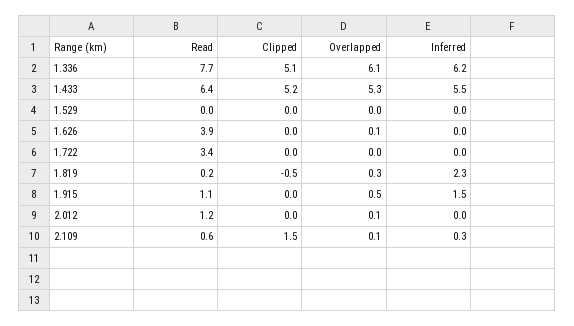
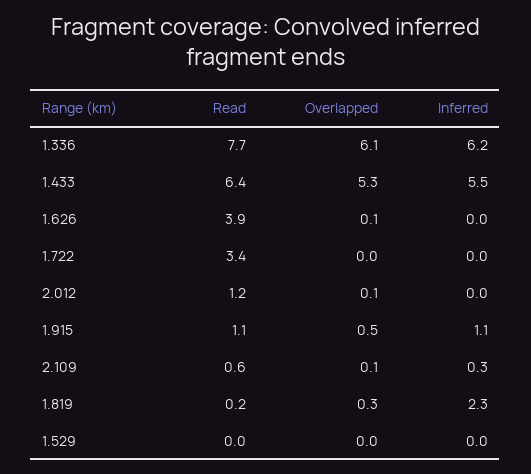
Clipped, 1.336: 5.1 -> none
Clipped, 1.433: 5.2 -> none
Clipped, 1.529: 0 -> none
Clipped, 1.626: 0 -> none
Clipped, 1.722: 0 -> none
Clipped, 1.819: -0.5 -> none
Clipped, 1.915: 0 -> none
Inferred, 1.915: 1.5 -> 1.1
Clipped, 2.012: 0 -> none
Clipped, 2.109: 1.5 -> none

